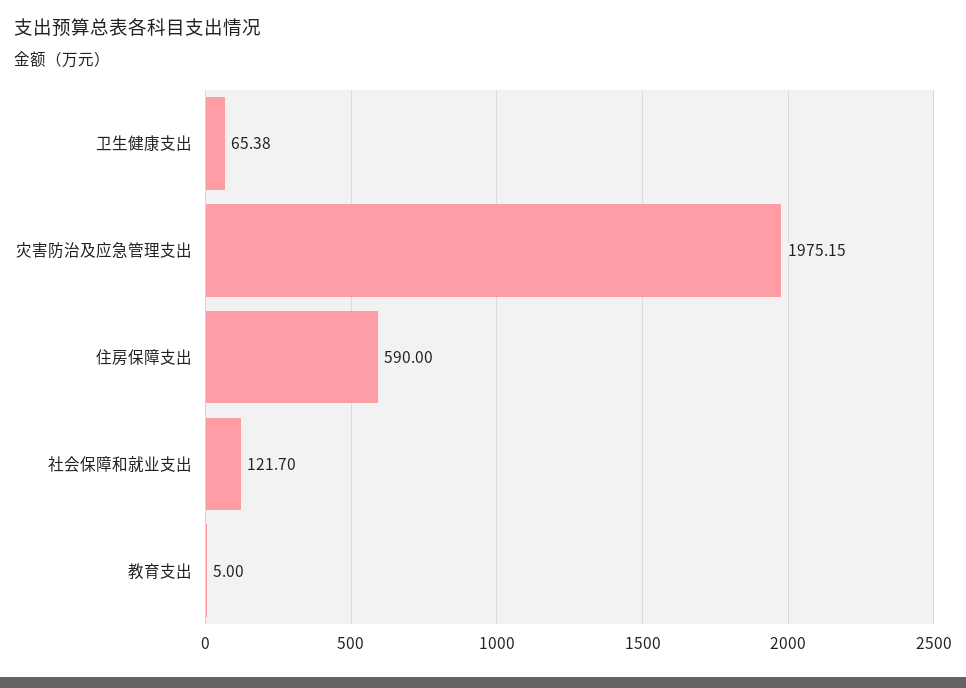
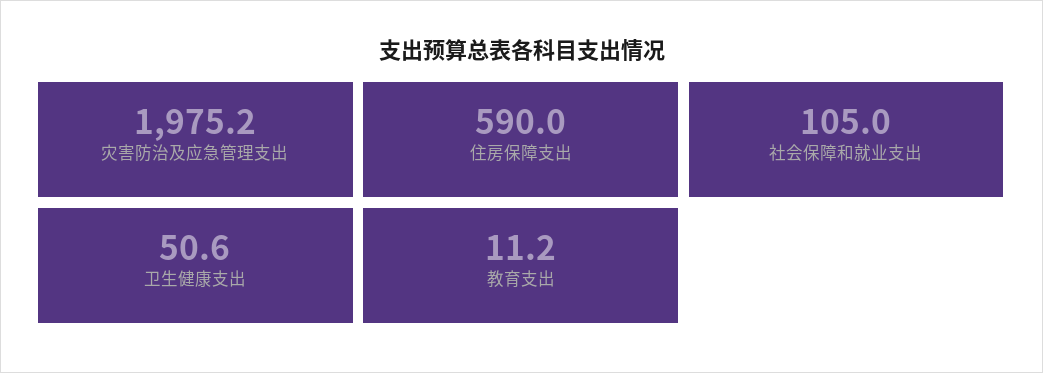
卫生健康支出: 65.38 -> 50.6
社会保障和就业支出: 121.7 -> 105
教育支出: 5 -> 11.2

